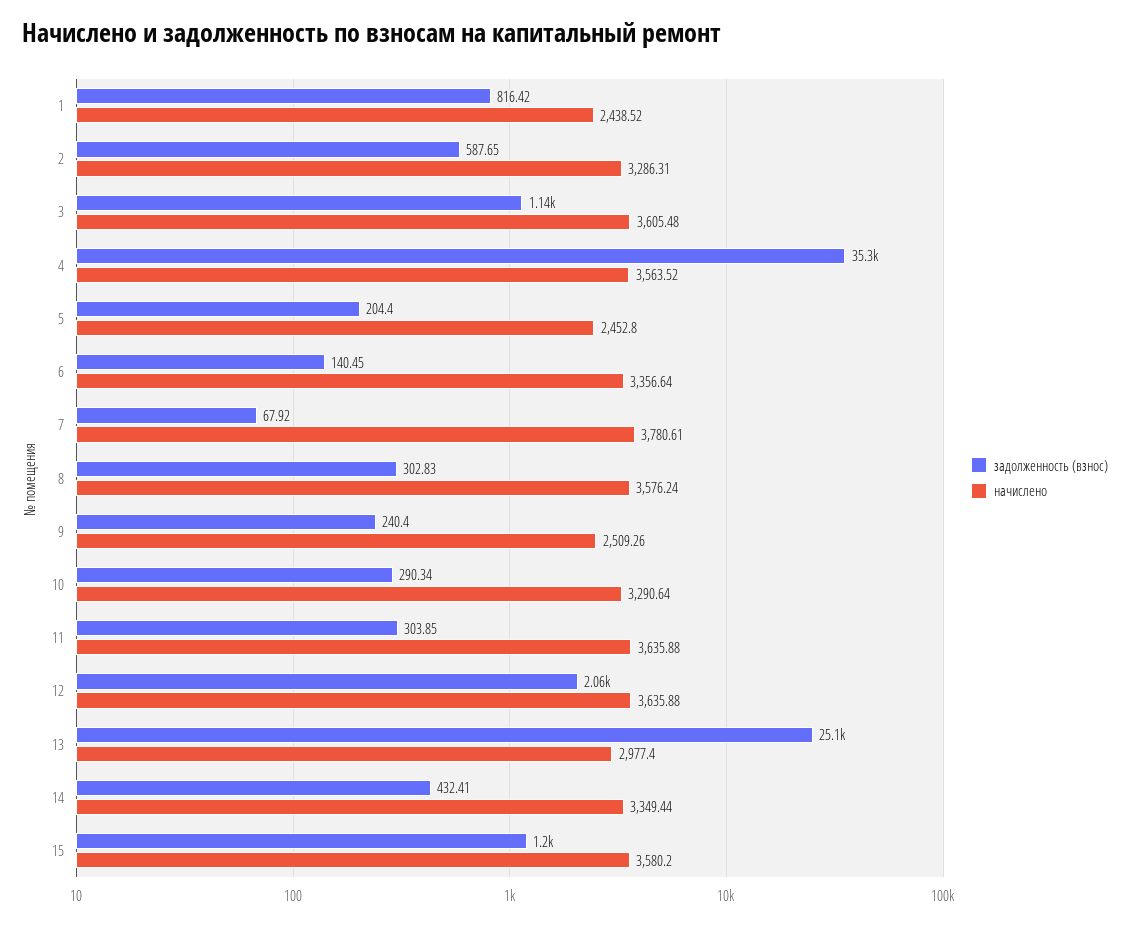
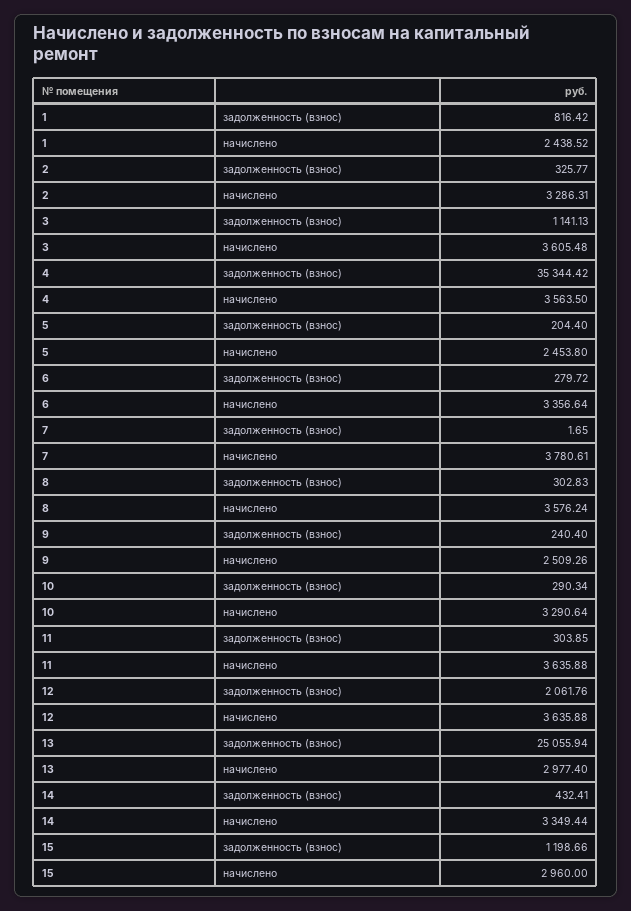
задолженность (взнос), 2: 587.65 -> 325.77
начислено, 4: 3563.52 -> 3563.5
начислено, 5: 2452.8 -> 2453.8
задолженность (взнос), 6: 140.45 -> 279.72
задолженность (взнос), 7: 67.92 -> 1.65
начислено, 15: 3580.2 -> 2960

